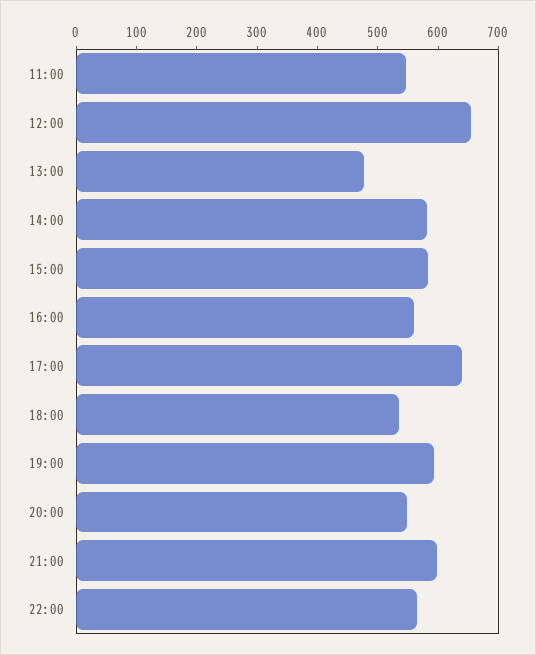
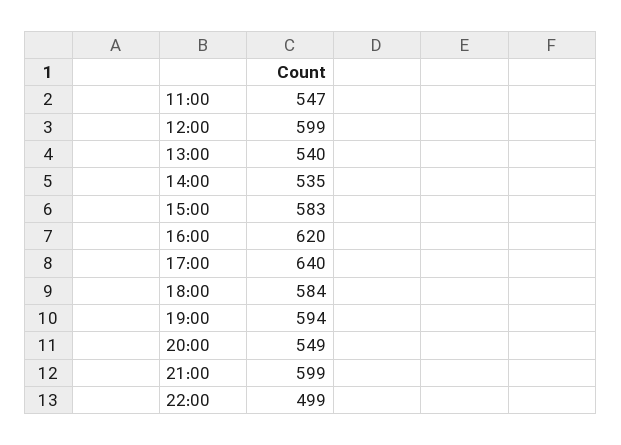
12:00: 660 -> 599
13:00: 480 -> 540
14:00: 580 -> 535
16:00: 560 -> 620
18:00: 540 -> 584
22:00: 560 -> 499

